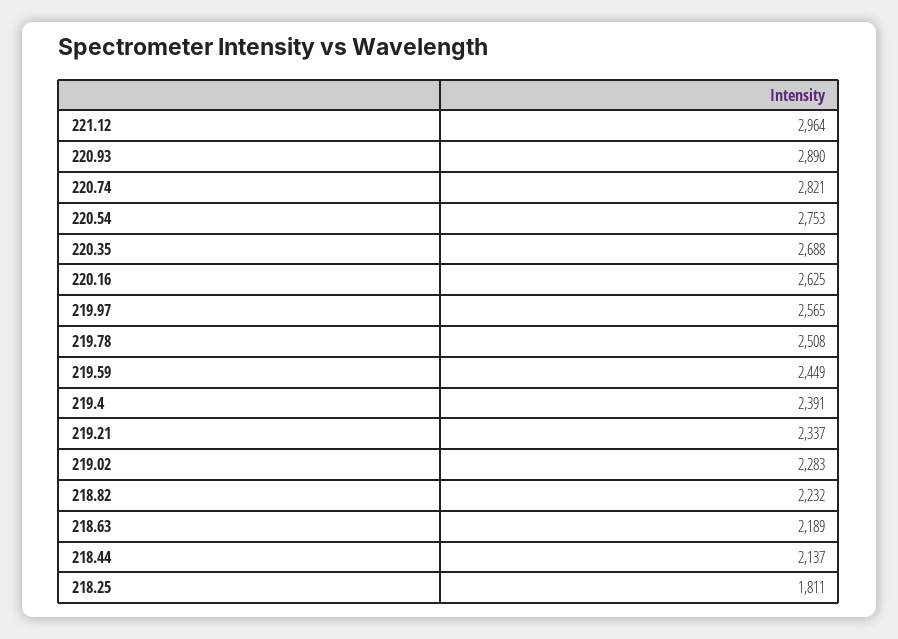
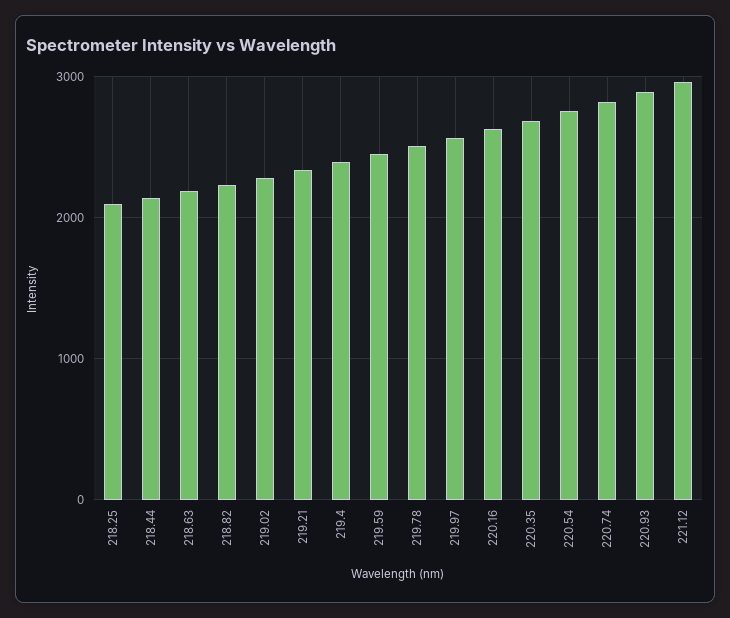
218.25: 1811 -> 2100

